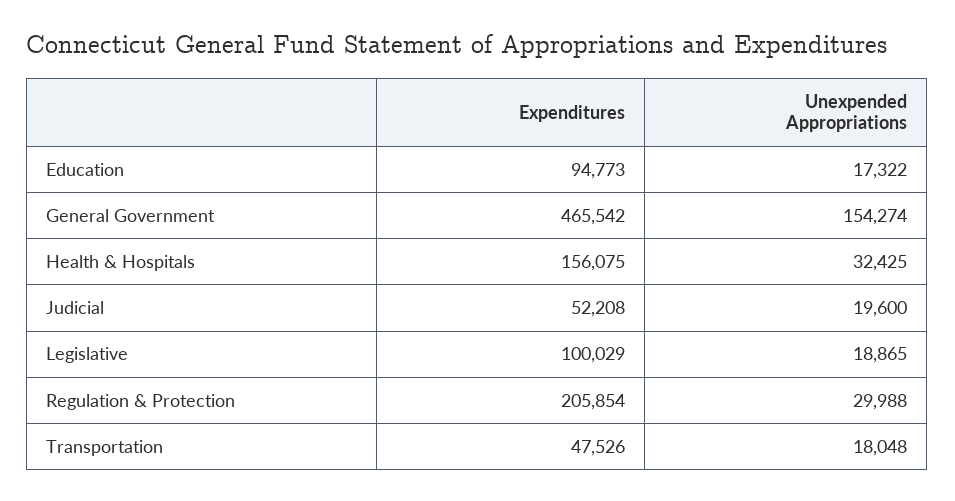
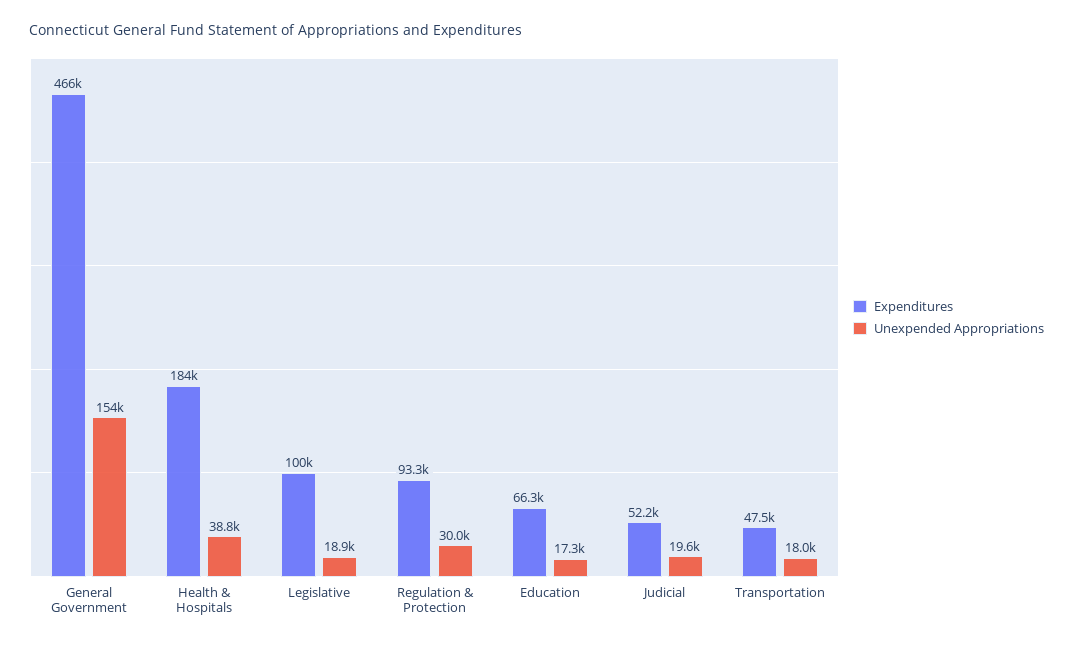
Expenditures, Education: 94773 -> 66300
Expenditures, Health & Hospitals: 156075 -> 184000
Unexpended Appropriations, Health & Hospitals: 32425 -> 38800
Expenditures, Regulation & Protection: 205854 -> 93300

